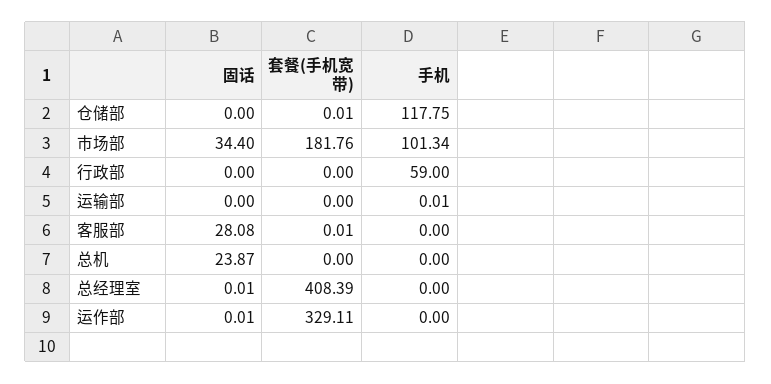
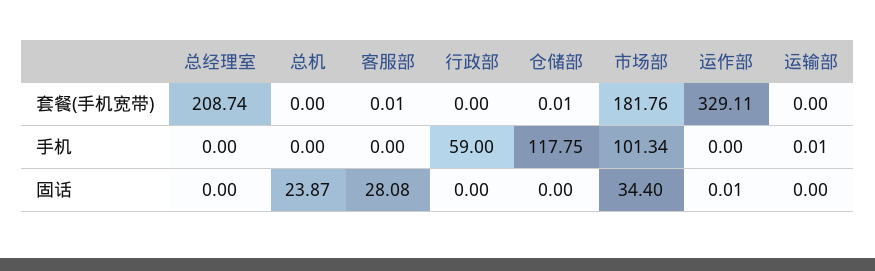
固话, 总经理室: 0.01 -> 0
套餐(手机宽带), 总经理室: 408.39 -> 208.74

